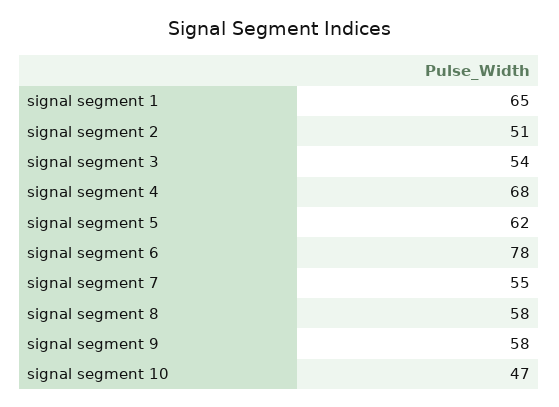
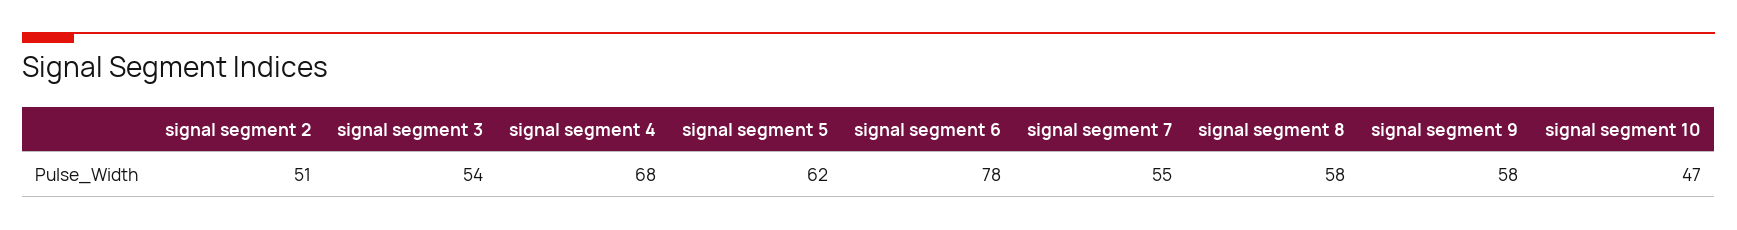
signal segment 1: 65 -> none

